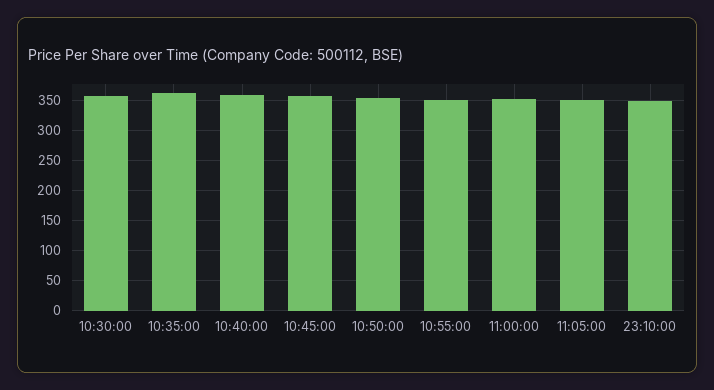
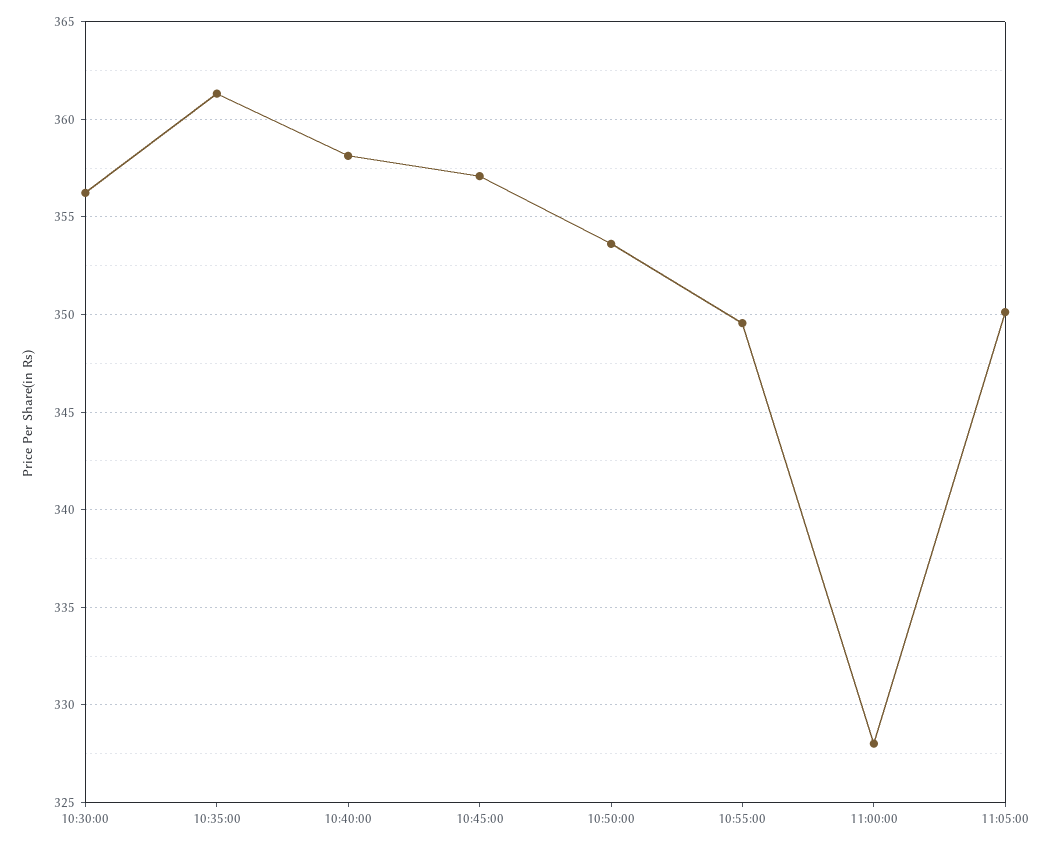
11:00:00: 350 -> 328
23:10:00: 350 -> none

